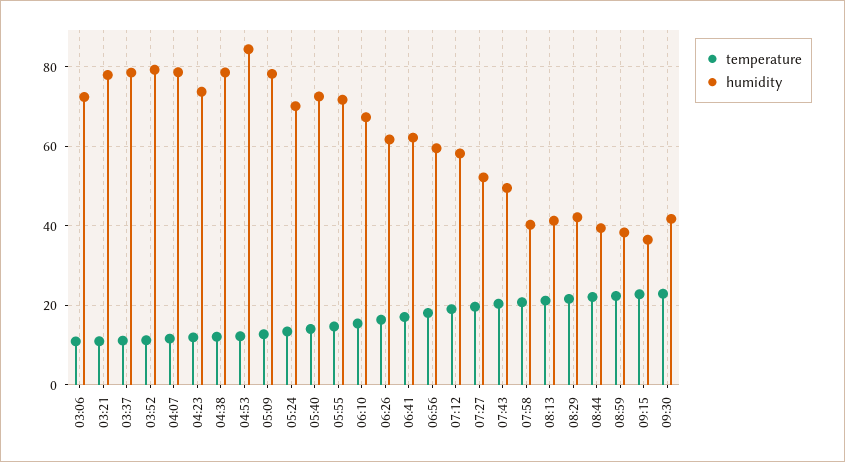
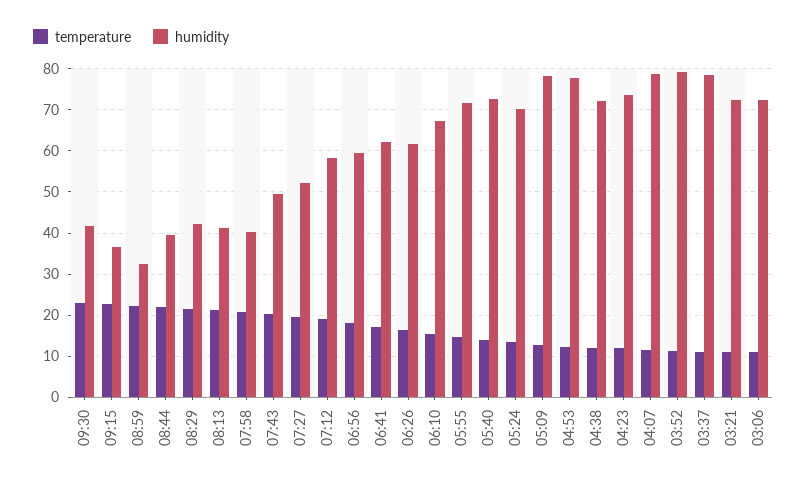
humidity, 03:21: 78 -> 72
humidity, 04:38: 78 -> 72
humidity, 04:53: 84 -> 78
humidity, 08:59: 38 -> 32

